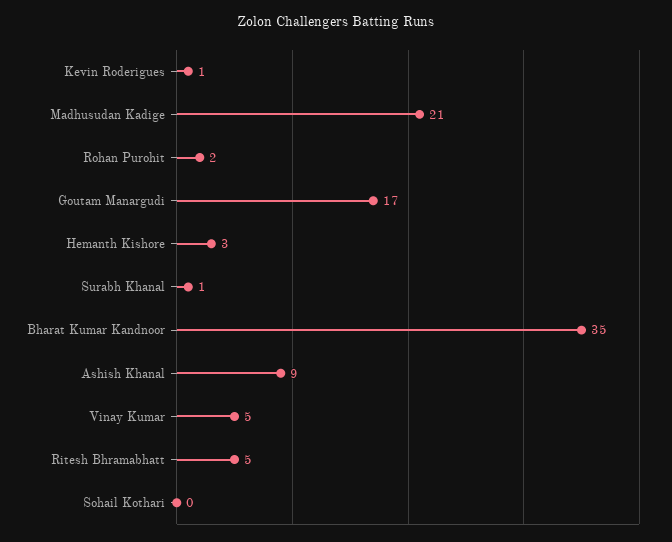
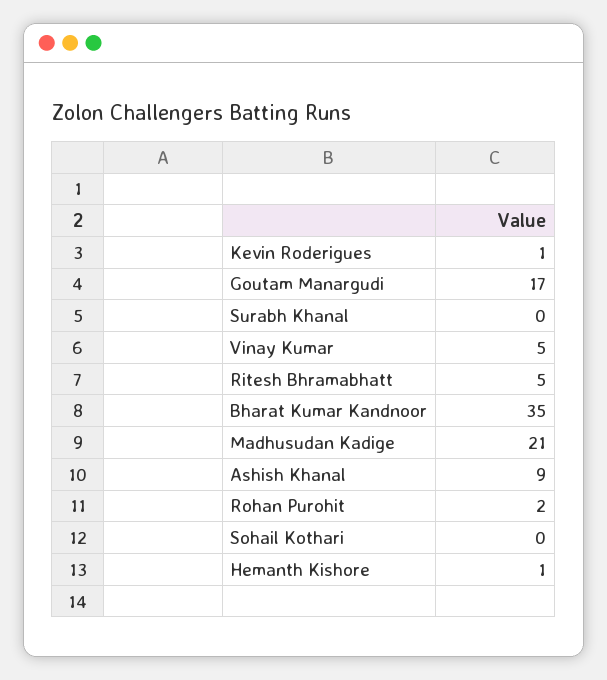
Hemanth Kishore: 3 -> 1
Surabh Khanal: 1 -> 0

